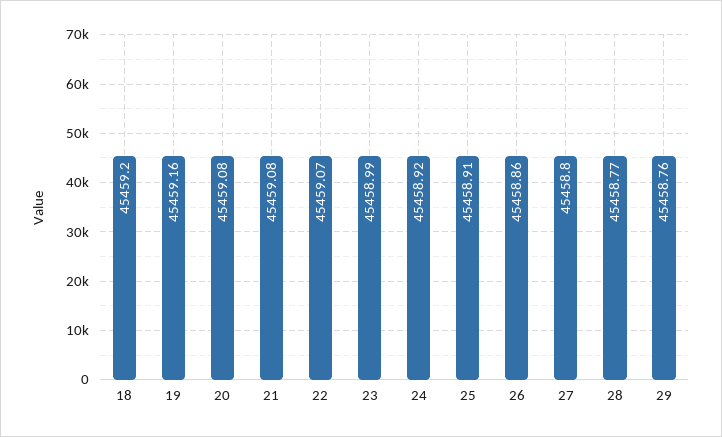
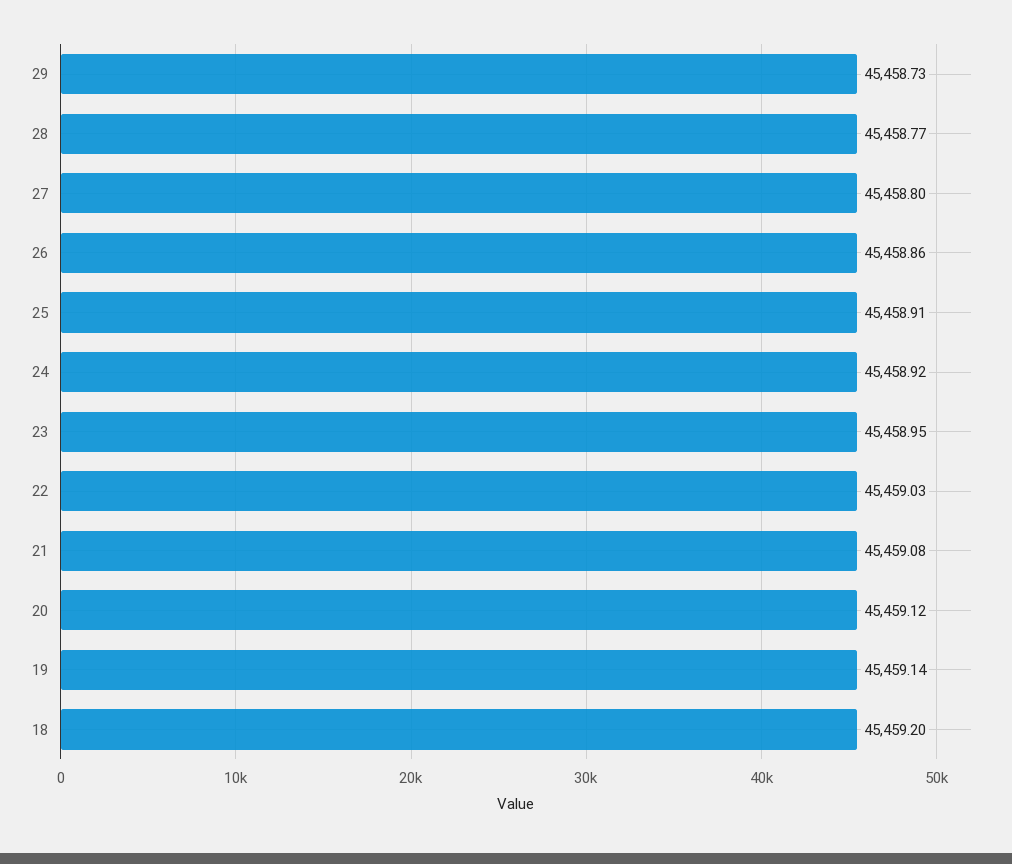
19: 45459.16 -> 45459.14
20: 45459.08 -> 45459.12
22: 45459.07 -> 45459.03
23: 45458.99 -> 45458.95
29: 45458.76 -> 45458.73

